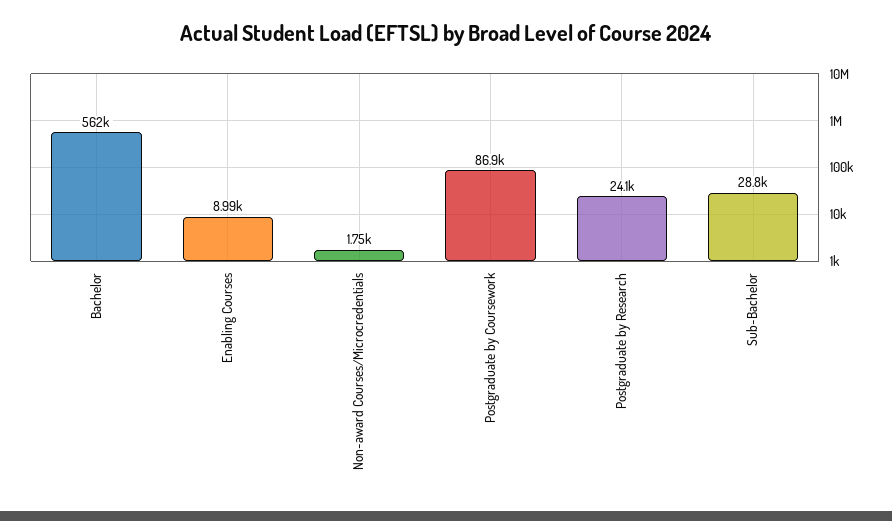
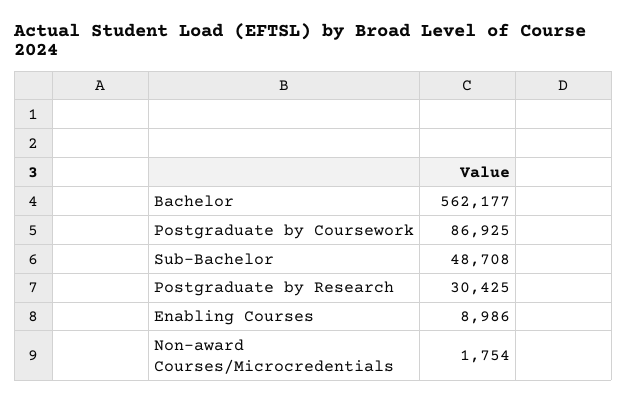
Postgraduate by Research: 24100 -> 30425
Sub-Bachelor: 28800 -> 48708

